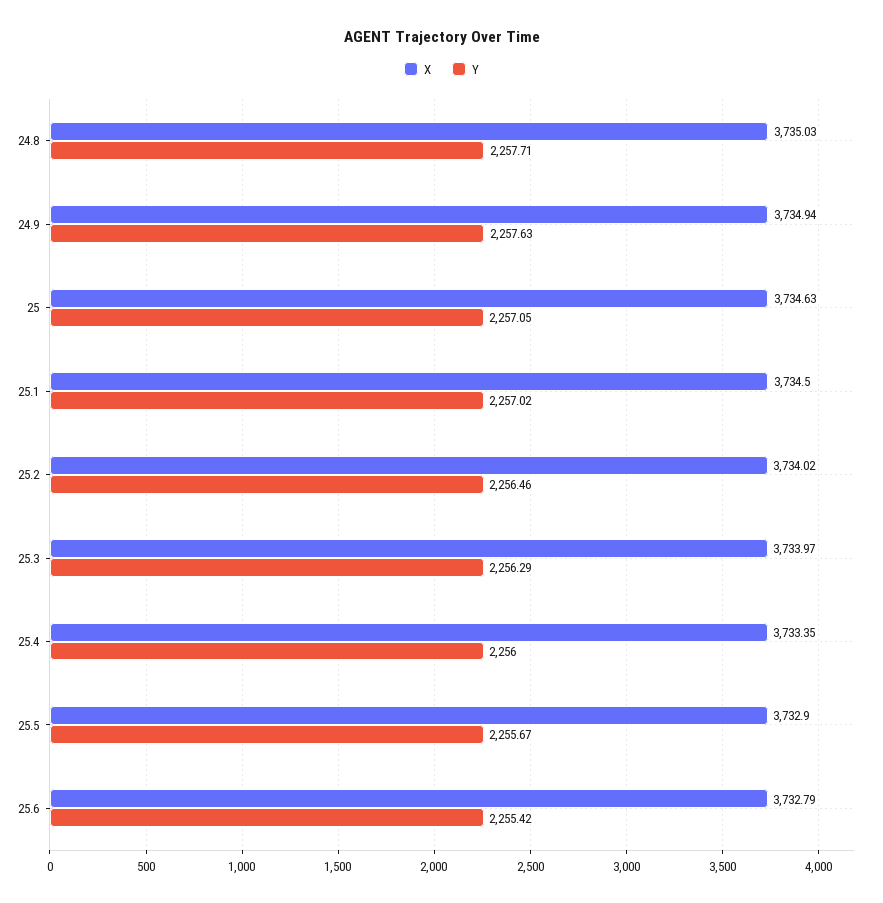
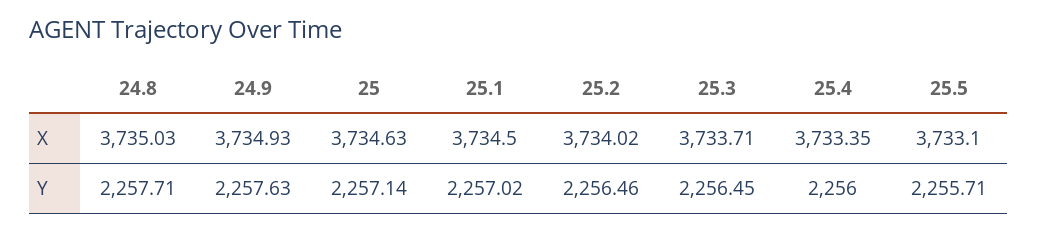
X, 24.9: 3734.94 -> 3734.93
Y, 25: 2257.05 -> 2257.14
X, 25.3: 3733.97 -> 3733.71
Y, 25.3: 2256.29 -> 2256.45
X, 25.5: 3732.9 -> 3733.1
Y, 25.5: 2255.67 -> 2255.71
X, 25.6: 3732.79 -> none
Y, 25.6: 2255.42 -> none

